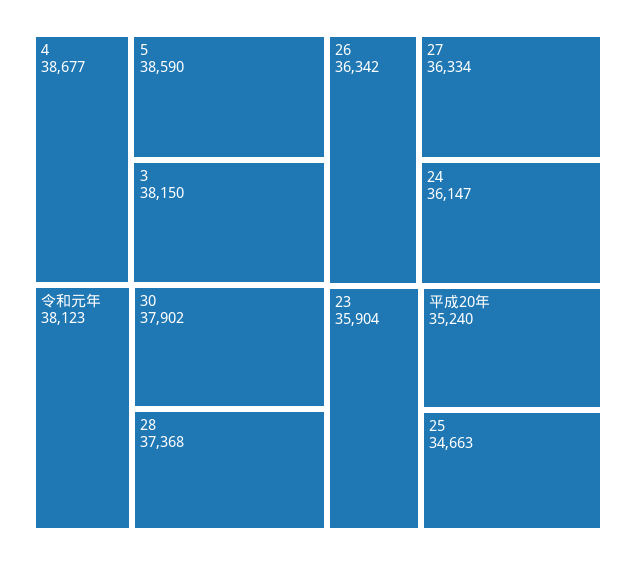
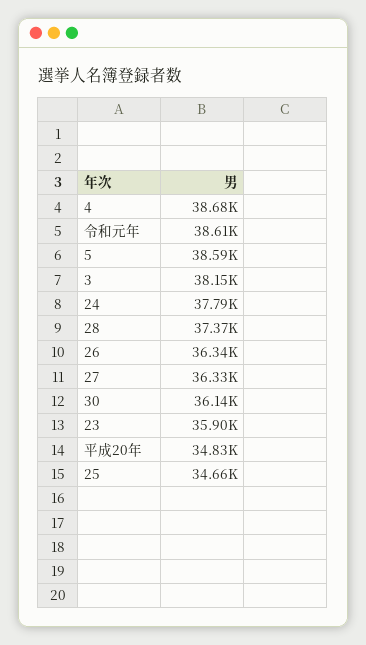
令和元年: 38123 -> 38610
30: 37902 -> 36140
24: 36147 -> 37790
平成20年: 35240 -> 34830

